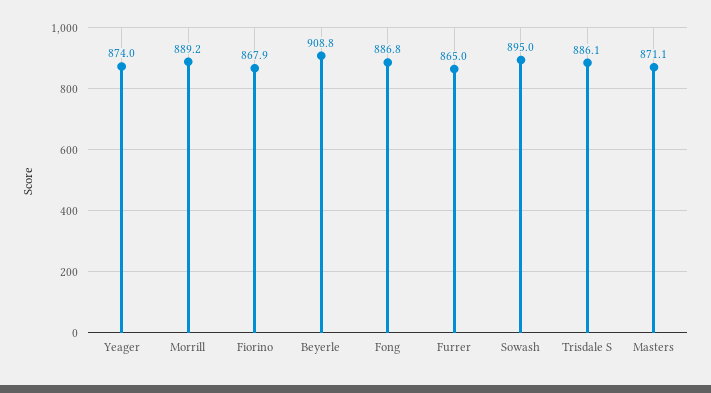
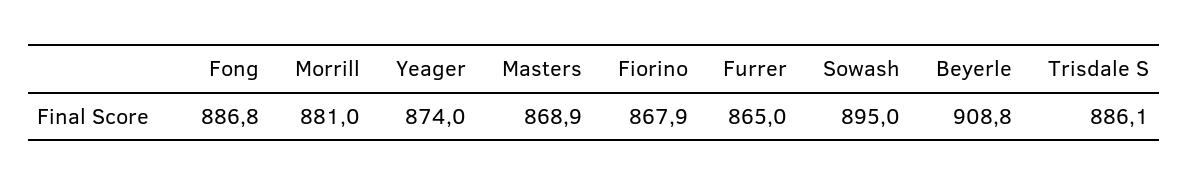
Morrill: 889.2 -> 881
Masters: 871.1 -> 868.9

